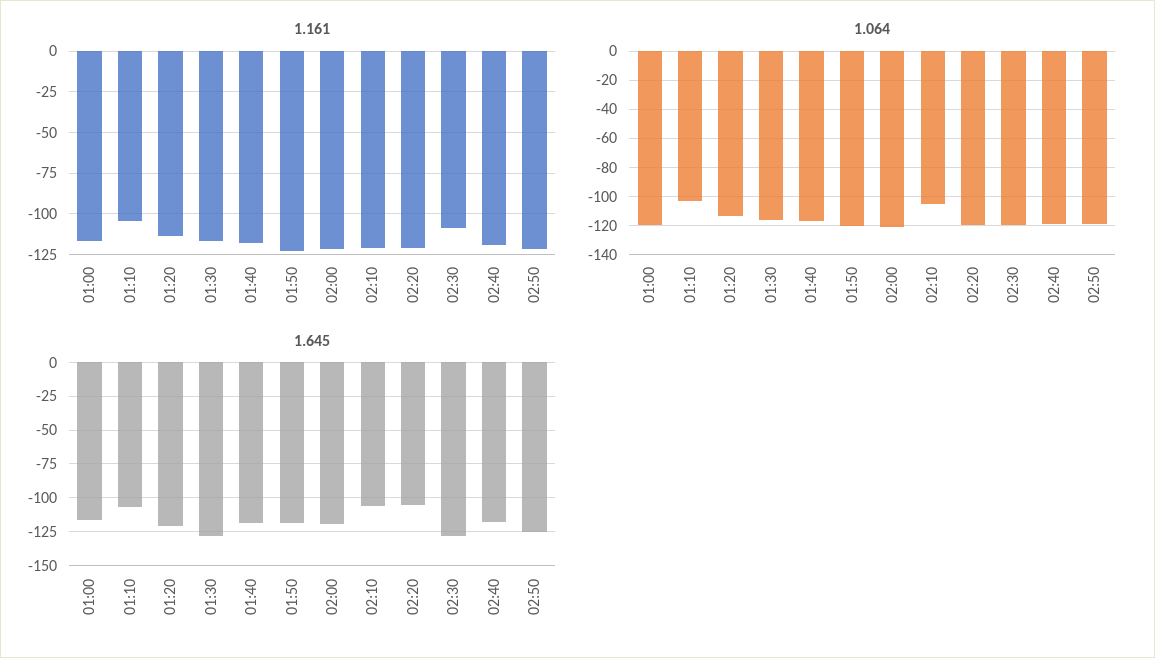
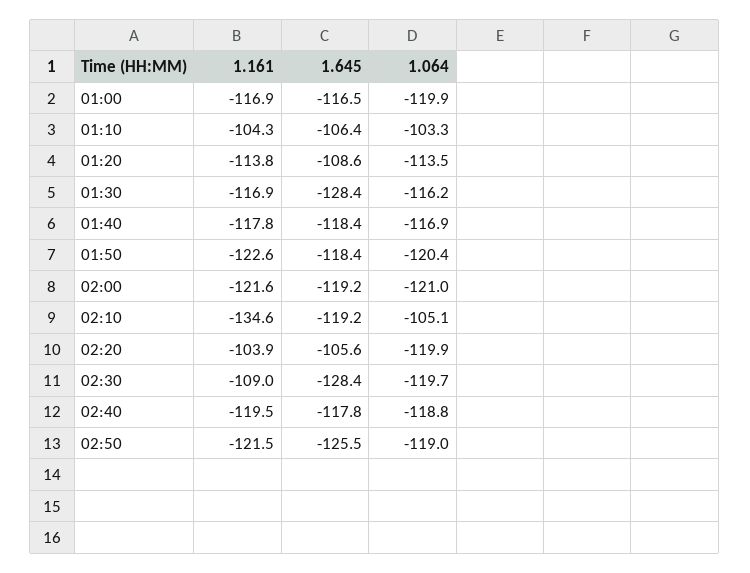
1.161, 02:10: -120 -> -134.6
1.161, 02:20: -120 -> -103.9
1.645, 01:20: -120 -> -108.6
1.645, 02:10: -105 -> -119.2

